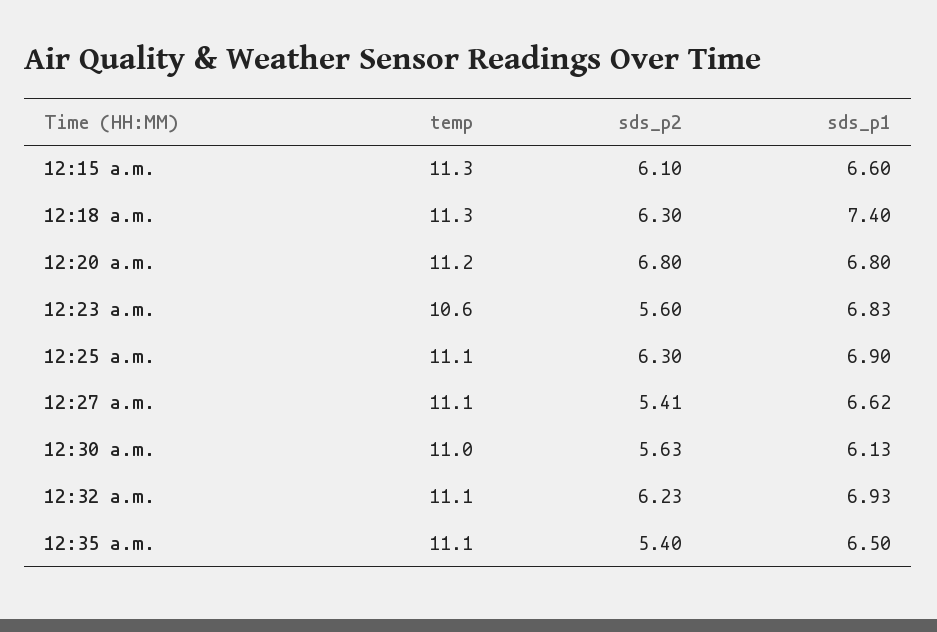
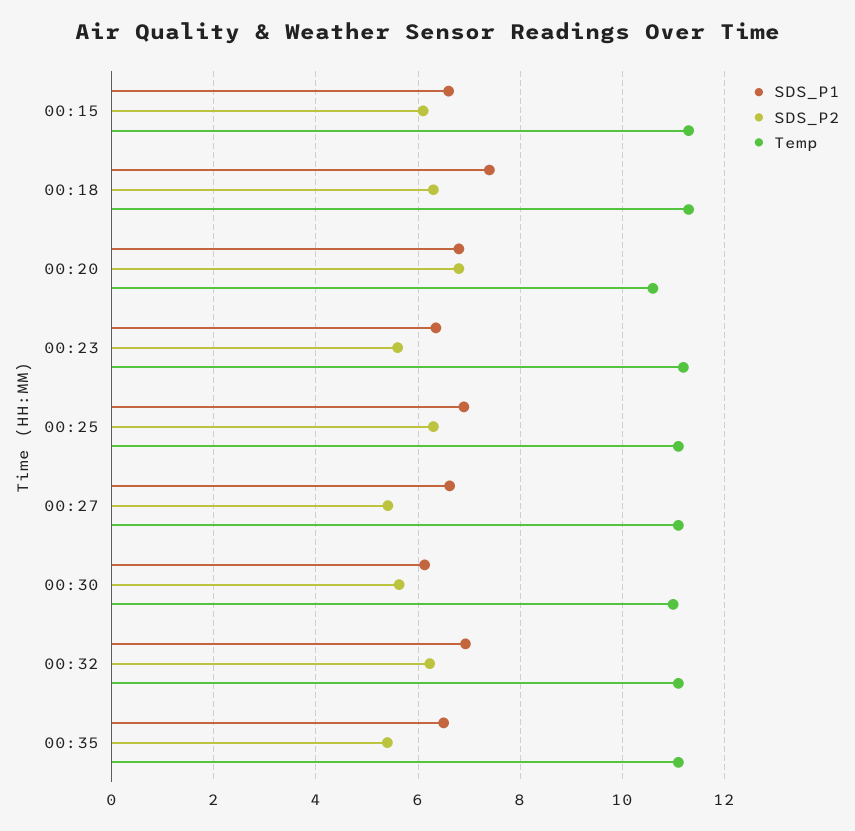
temp, 12:20 a.m.: 11.2 -> 10.6
temp, 12:23 a.m.: 10.6 -> 11.2
sds_p1, 12:23 a.m.: 6.83 -> 6.4

